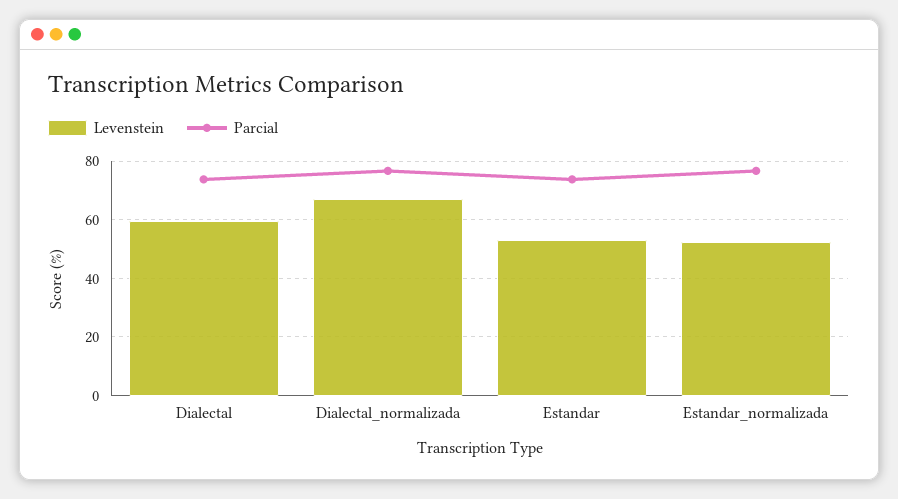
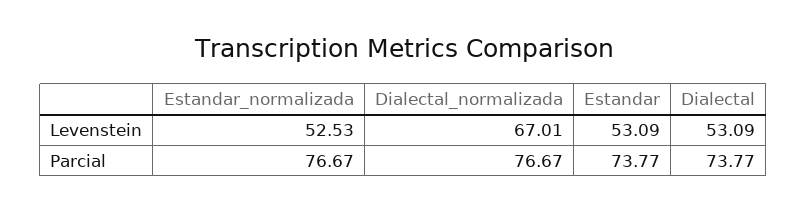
Levenstein, Dialectal: 60 -> 53.09

